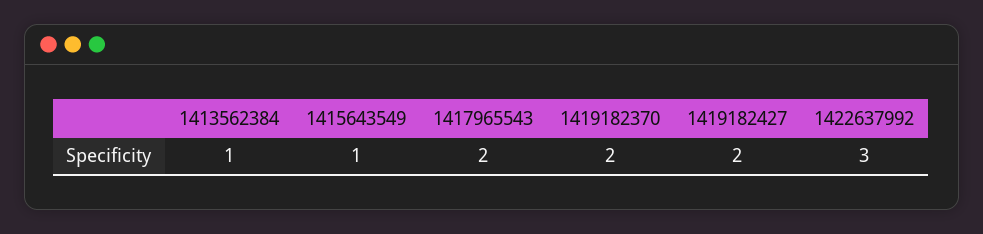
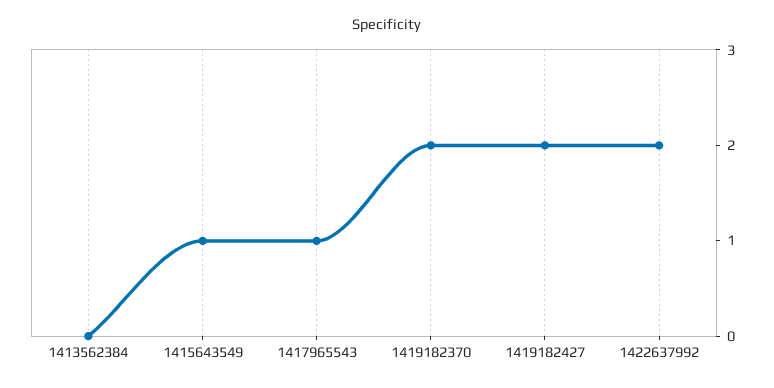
1413562384: 1 -> 0
1417965543: 2 -> 1
1422637992: 3 -> 2

